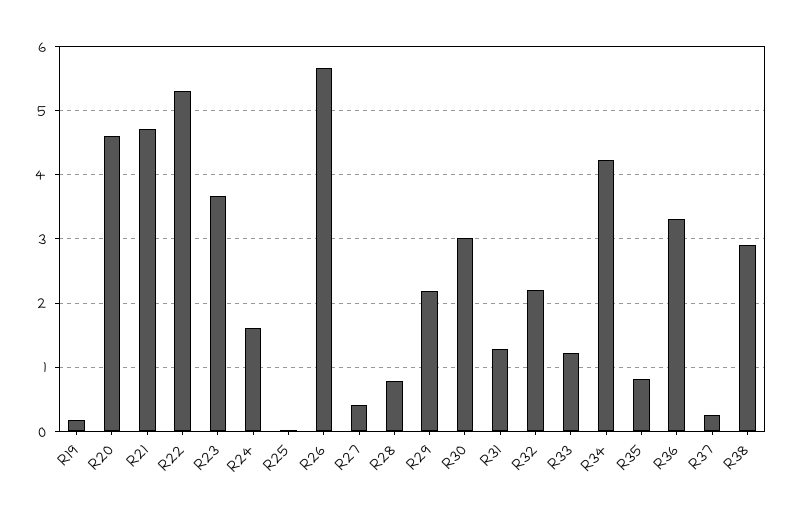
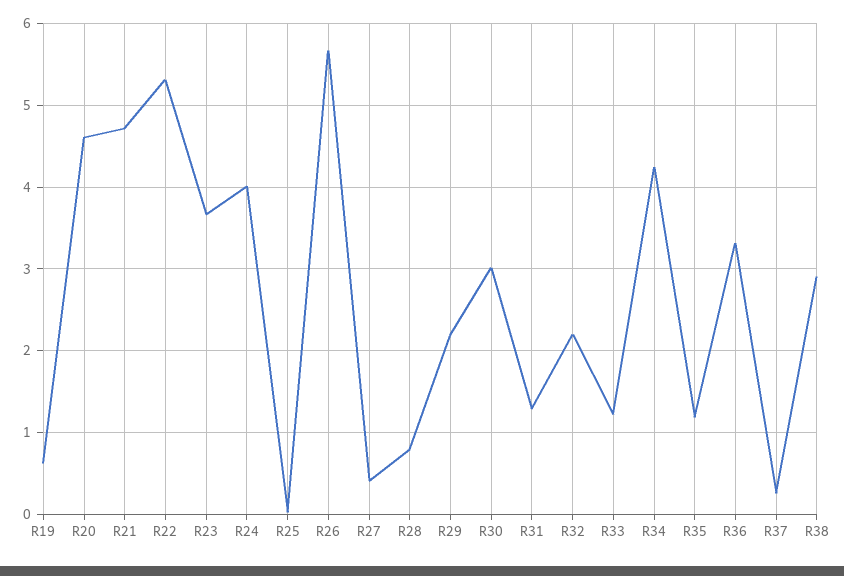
R19: 0.2 -> 0.6
R24: 1.6 -> 4
R35: 0.8 -> 1.2

